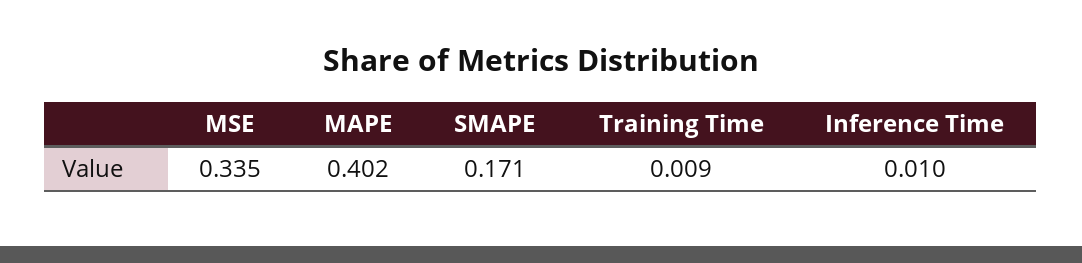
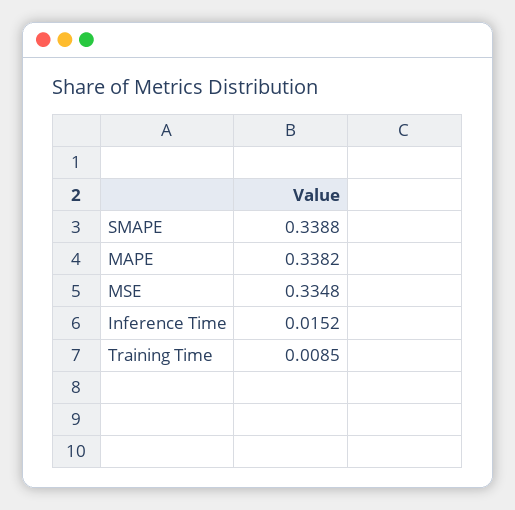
MAPE: 0.402 -> 0.3382
SMAPE: 0.171 -> 0.3388
Inference Time: 0.01 -> 0.0152

